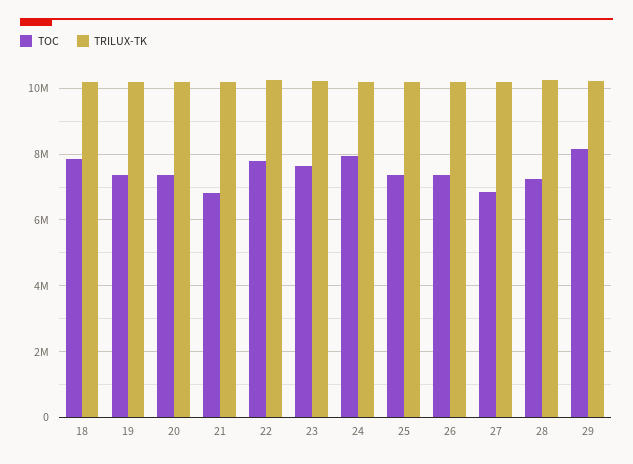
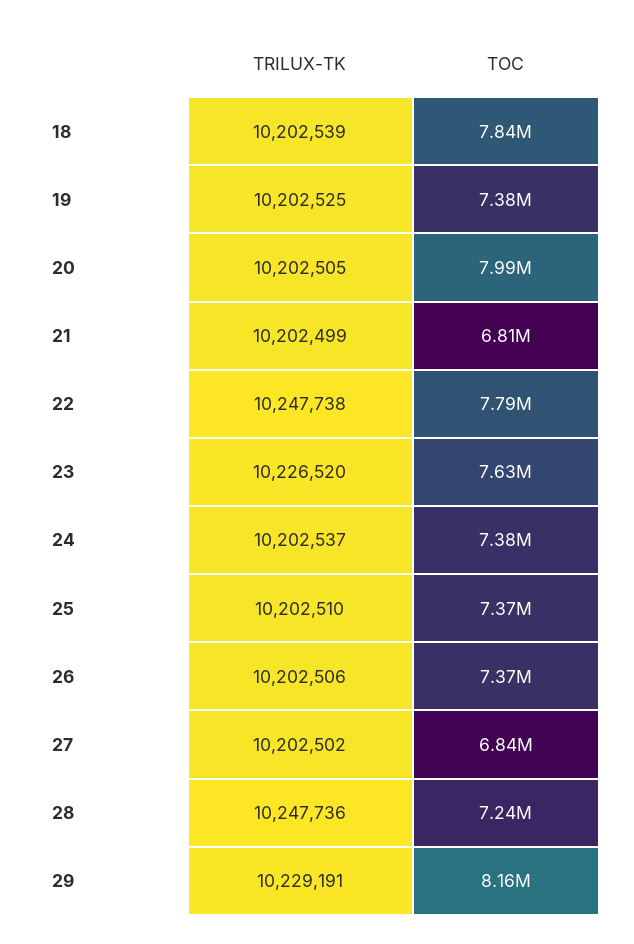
TOC, 20: 7400000 -> 7990000
TOC, 24: 8000000 -> 7380000

